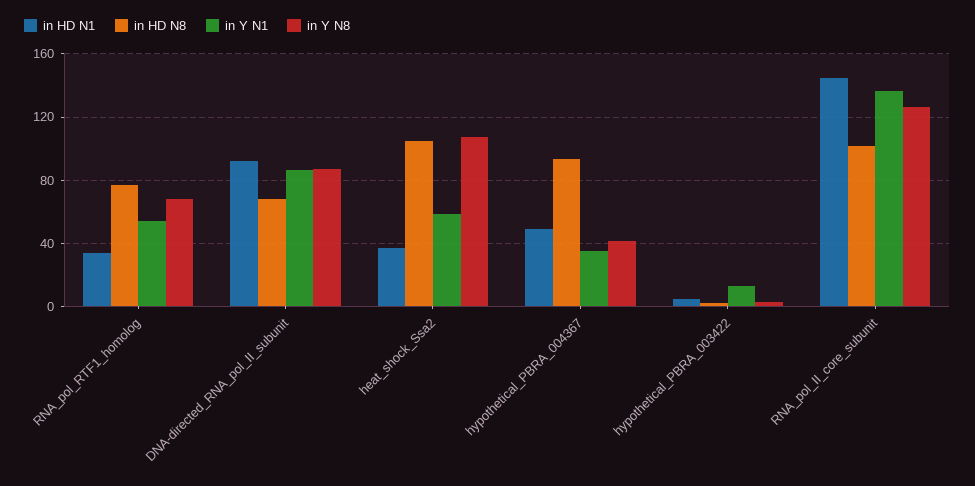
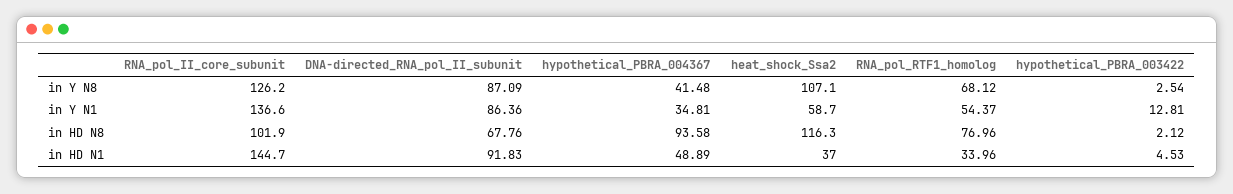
in HD N8, heat_shock_Ssa2: 105 -> 116.3

